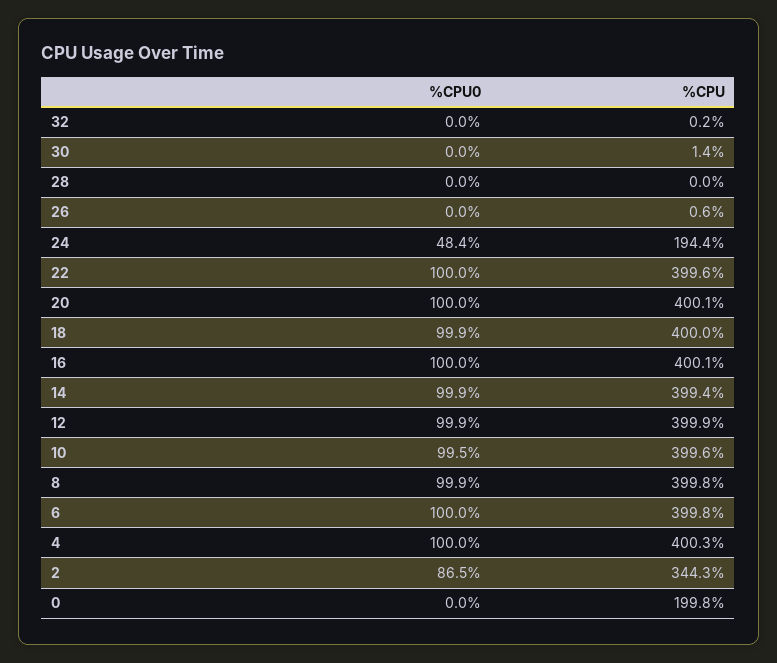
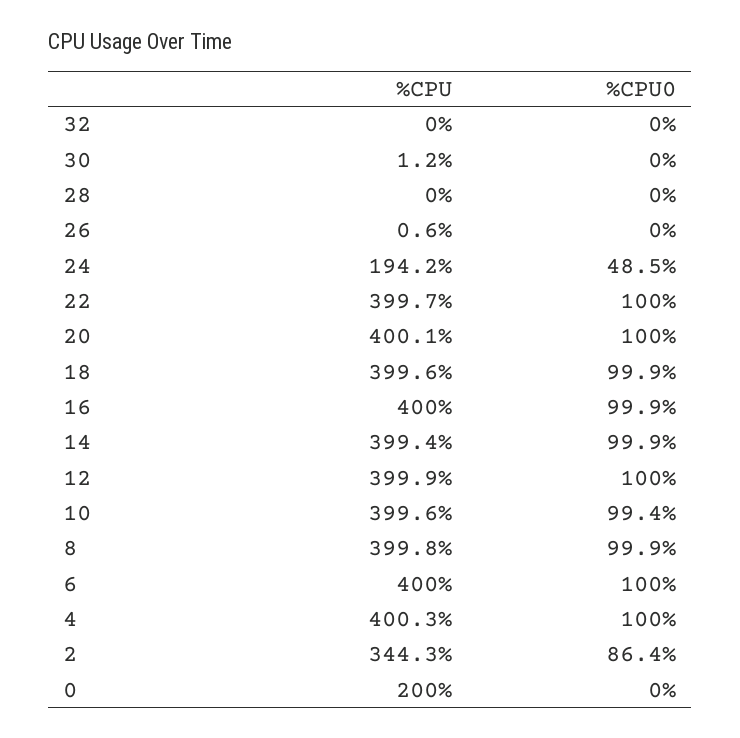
%CPU, 32: 0.2 -> 0
%CPU, 30: 1.4 -> 1.2
%CPU0, 24: 48.4 -> 48.5
%CPU, 24: 194.4 -> 194.2
%CPU, 22: 399.6 -> 399.7
%CPU, 18: 400 -> 399.6
%CPU0, 16: 100 -> 99.9
%CPU, 16: 400.1 -> 400
%CPU0, 12: 99.9 -> 100
%CPU0, 10: 99.5 -> 99.4
%CPU, 6: 399.8 -> 400
%CPU0, 2: 86.5 -> 86.4
%CPU, 0: 199.8 -> 200

